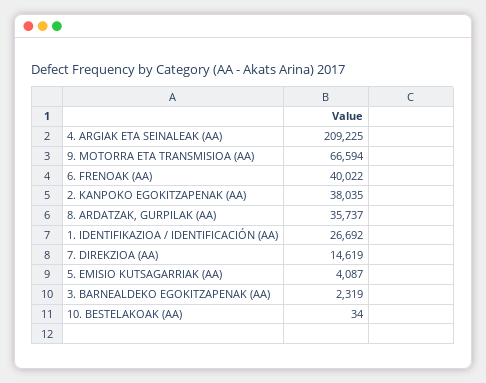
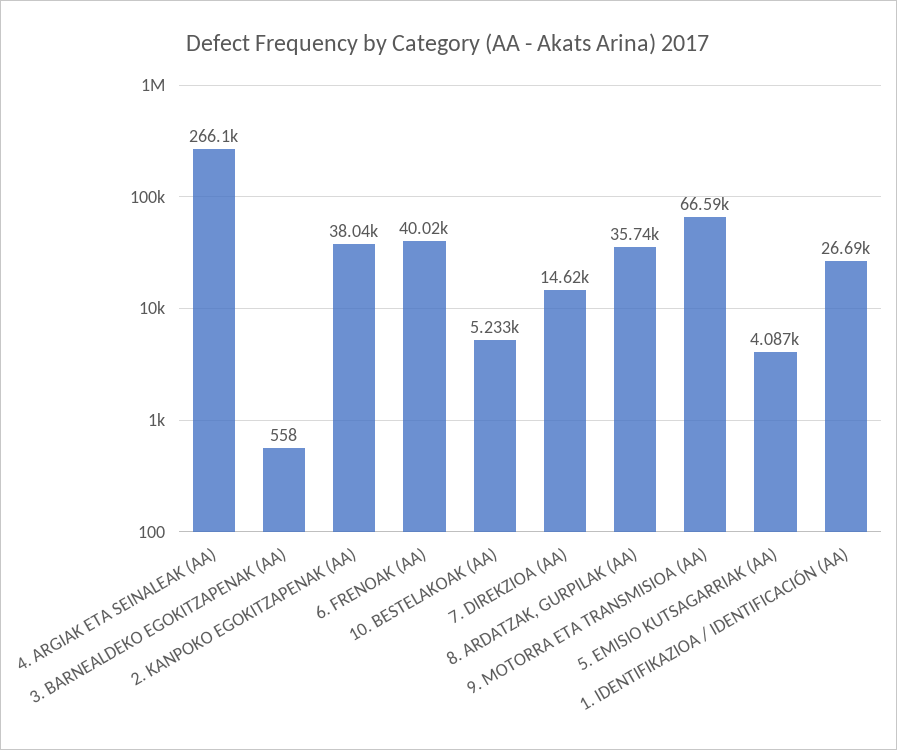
4. ARGIAK ETA SEINALEAK (AA): 209225 -> 266100
3. BARNEALDEKO EGOKITZAPENAK (AA): 2319 -> 558
10. BESTELAKOAK (AA): 34 -> 5233

